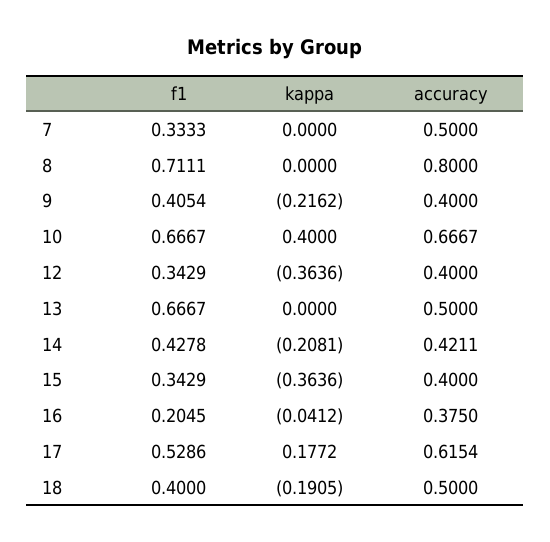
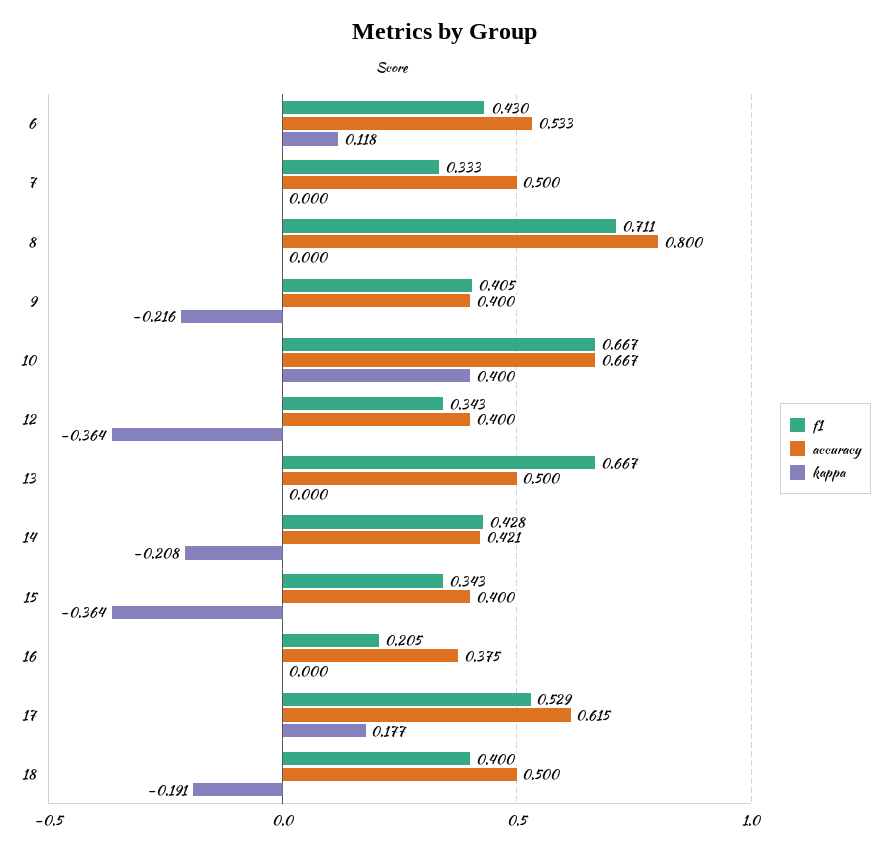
kappa, 16: -0.0412 -> 0
f1, 6: none -> 0.43
accuracy, 6: none -> 0.533
kappa, 6: none -> 0.118

